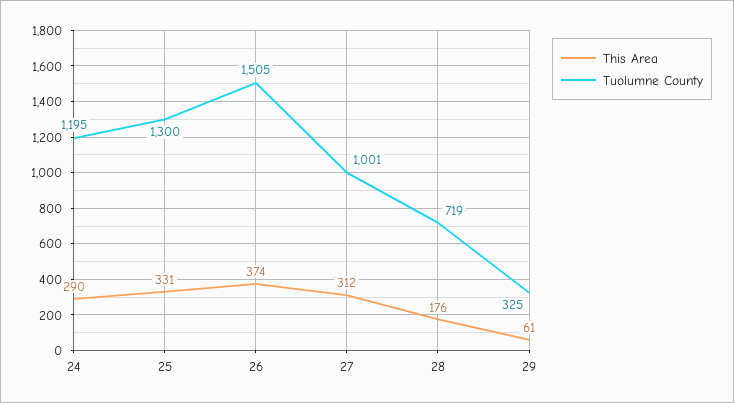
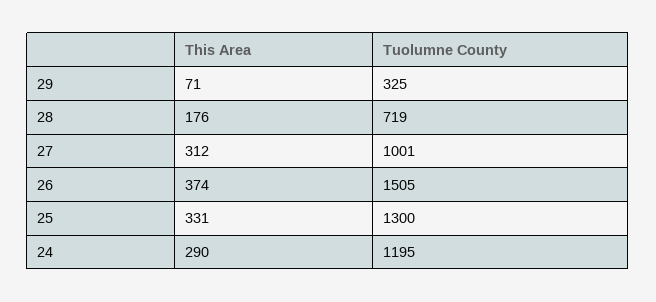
This Area, 29: 61 -> 71

